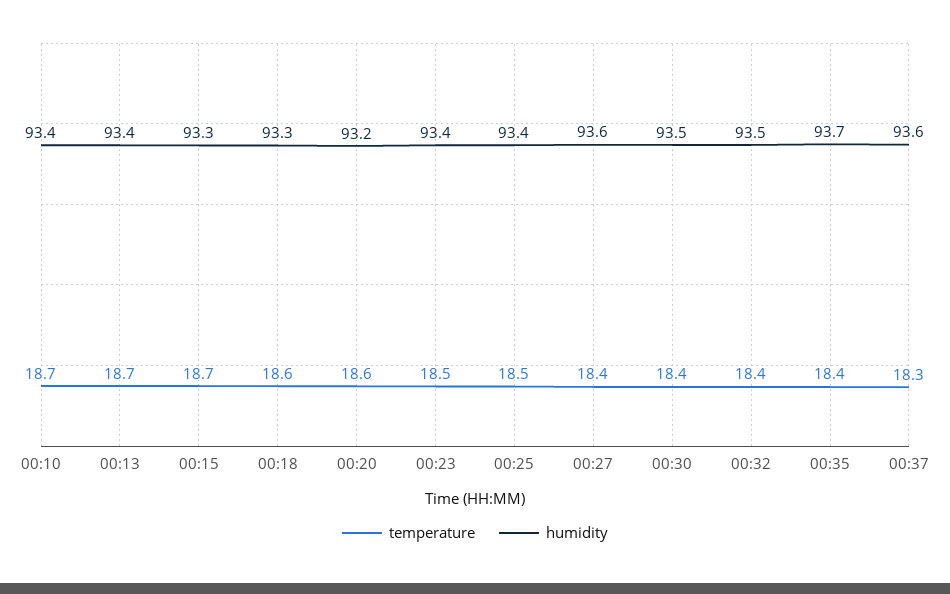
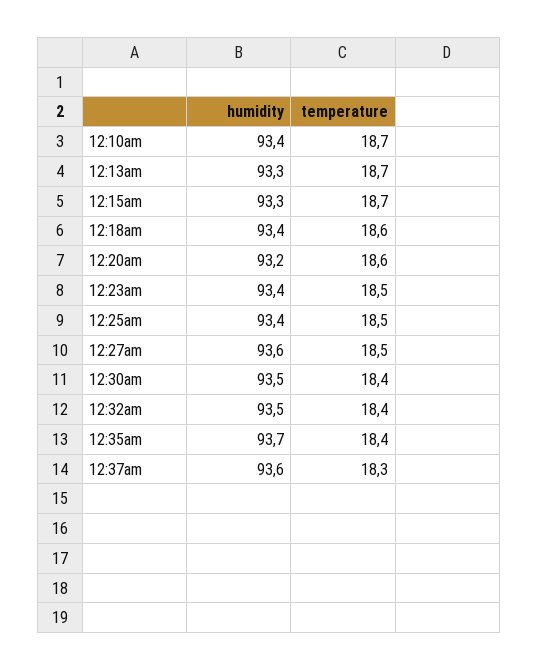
humidity, 00:13: 93.4 -> 93.3
humidity, 00:18: 93.3 -> 93.4
temperature, 00:27: 18.4 -> 18.5

